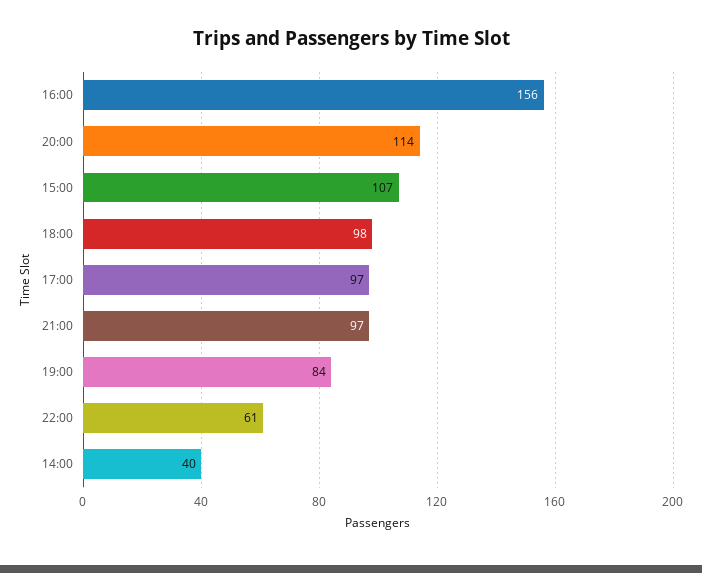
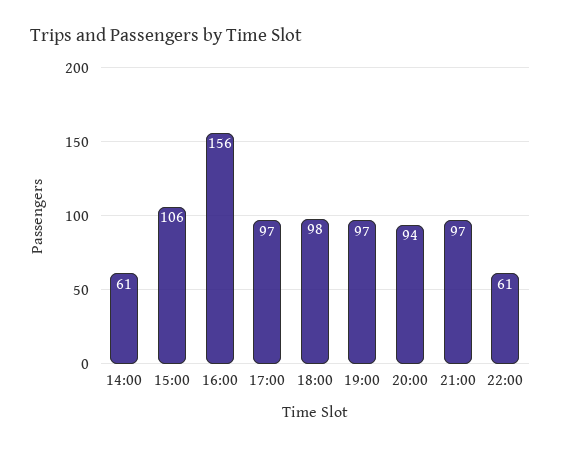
20:00: 114 -> 94
15:00: 107 -> 106
19:00: 84 -> 97
14:00: 40 -> 61

